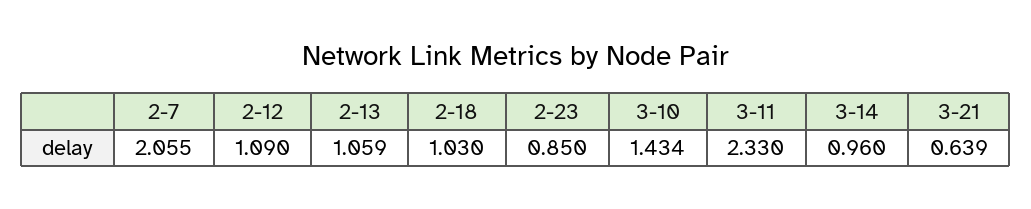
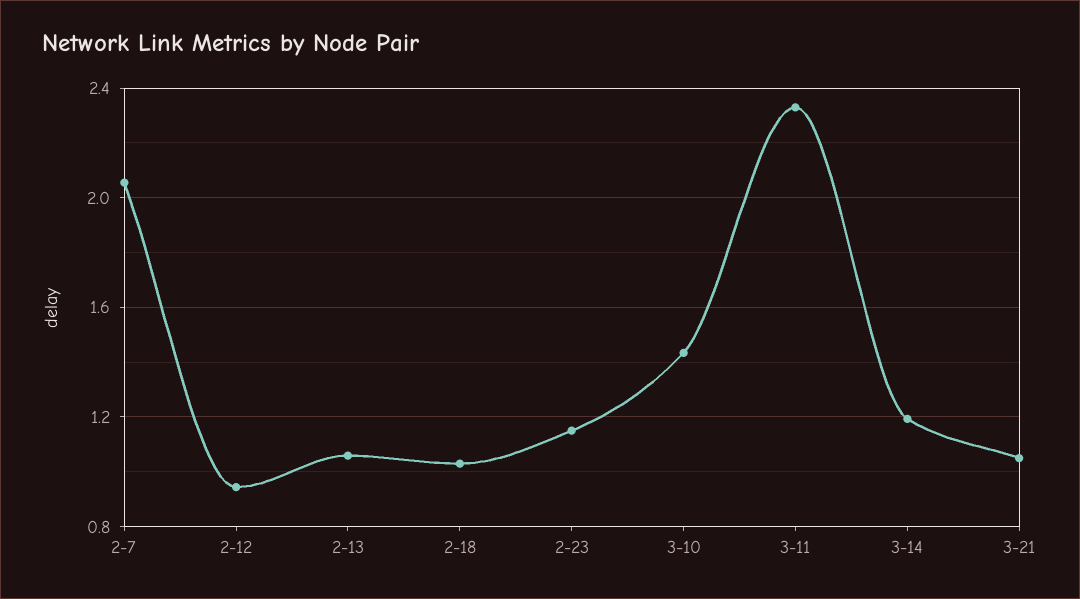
2-12: 1.09 -> 0.95
2-23: 0.85 -> 1.15
3-14: 0.96 -> 1.2
3-21: 0.639 -> 1.05

